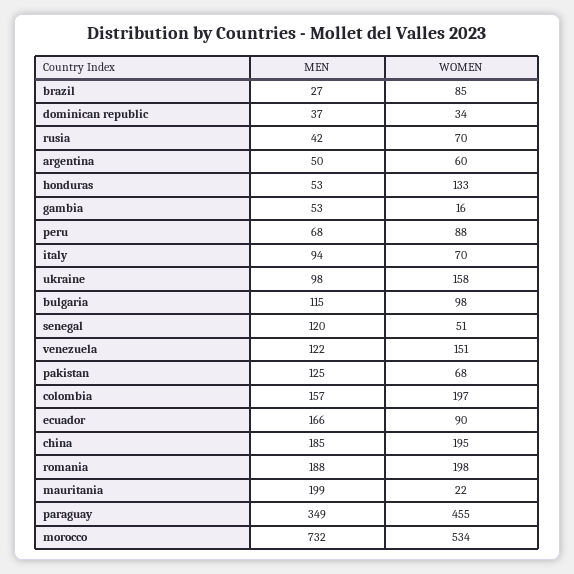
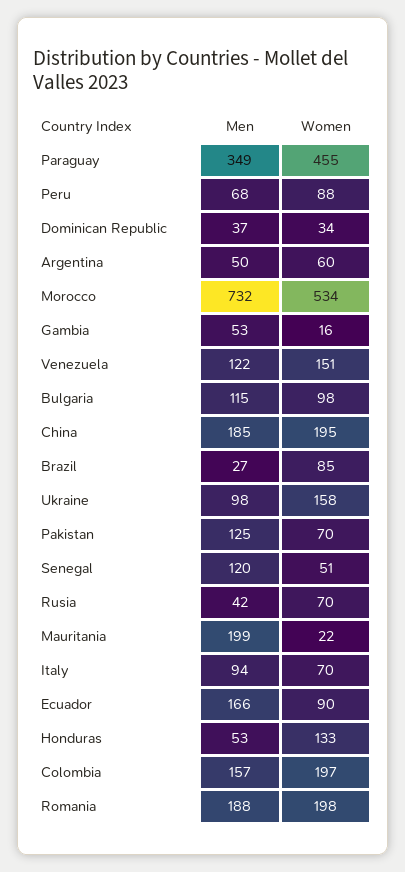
WOMEN, pakistan: 68 -> 70

